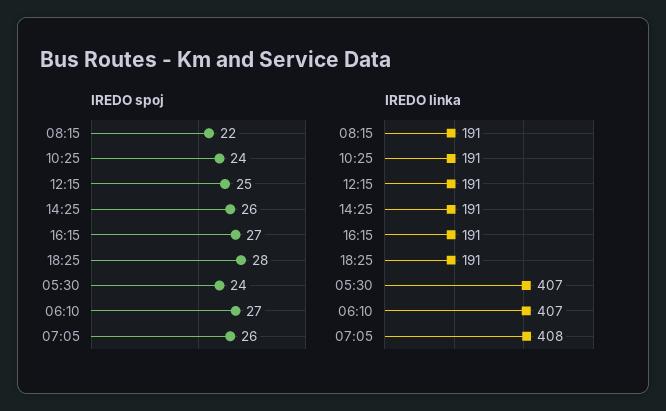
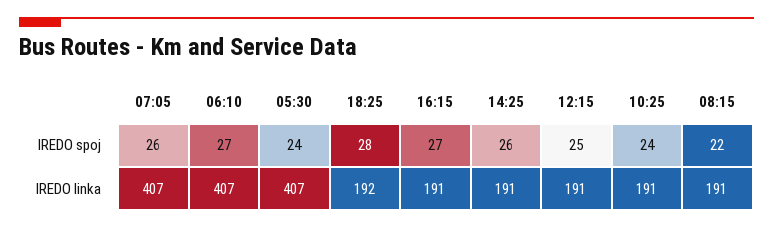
IREDO linka, 18:25: 191 -> 192
IREDO linka, 07:05: 408 -> 407

